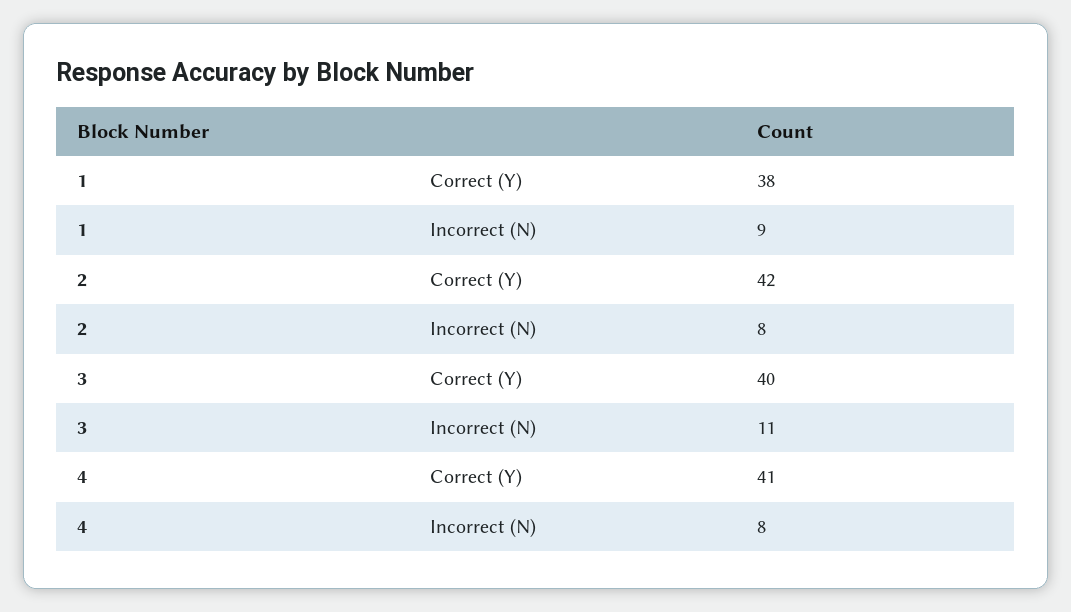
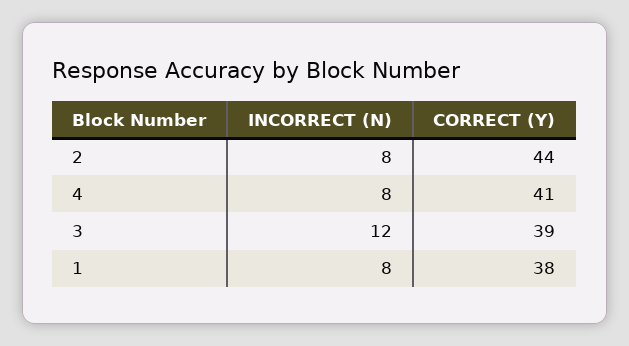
1, Incorrect (N): 9 -> 8
2, Correct (Y): 42 -> 44
3, Correct (Y): 40 -> 39
3, Incorrect (N): 11 -> 12

